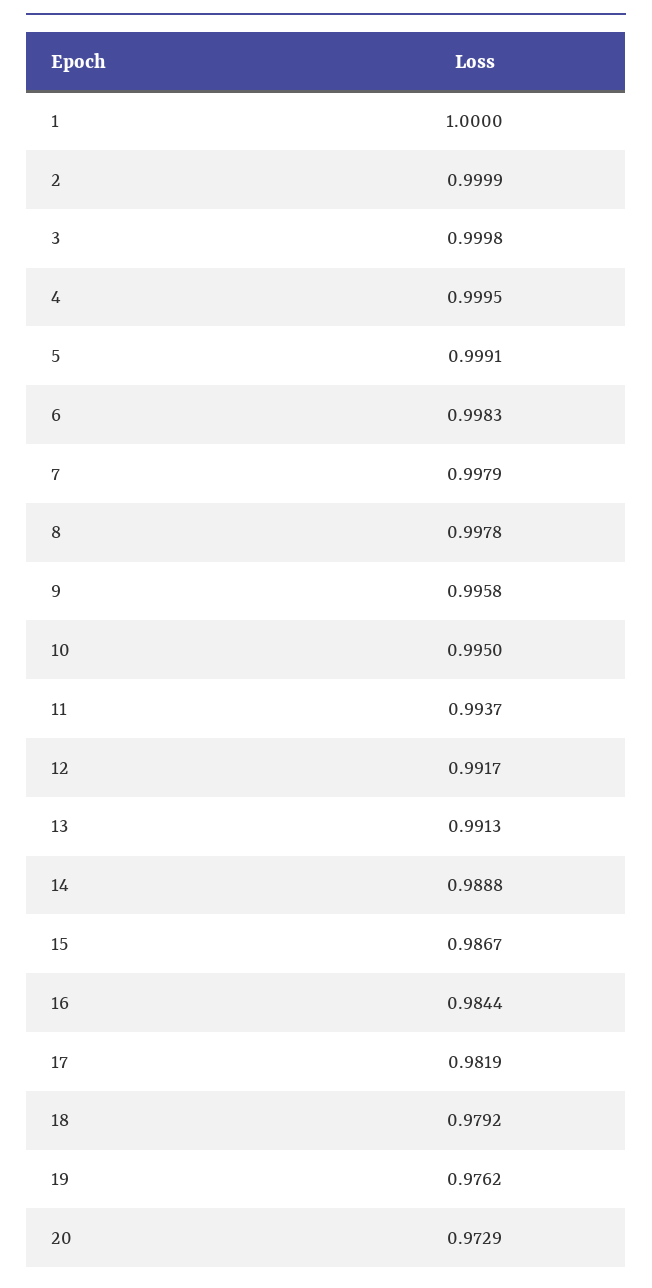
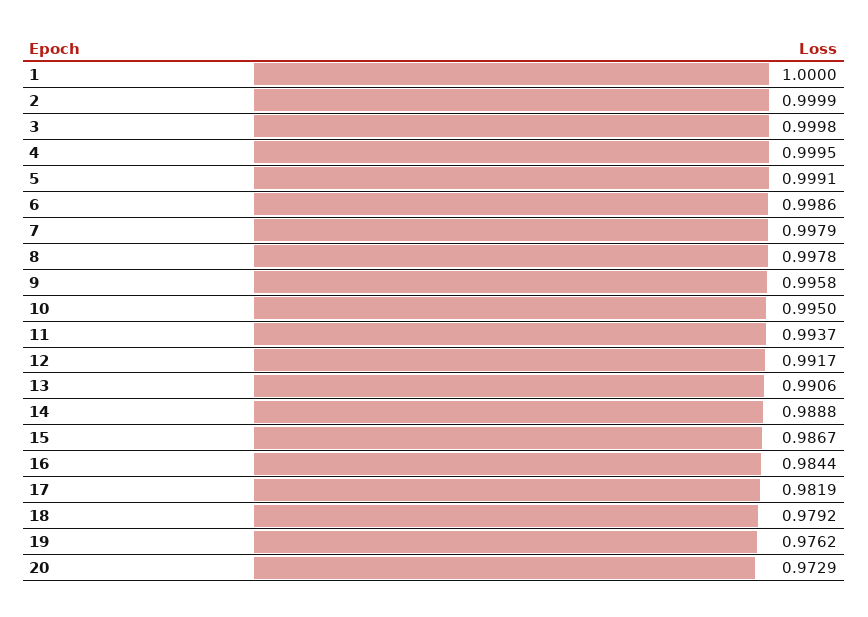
6: 0.9983 -> 0.9986
13: 0.9913 -> 0.9906

